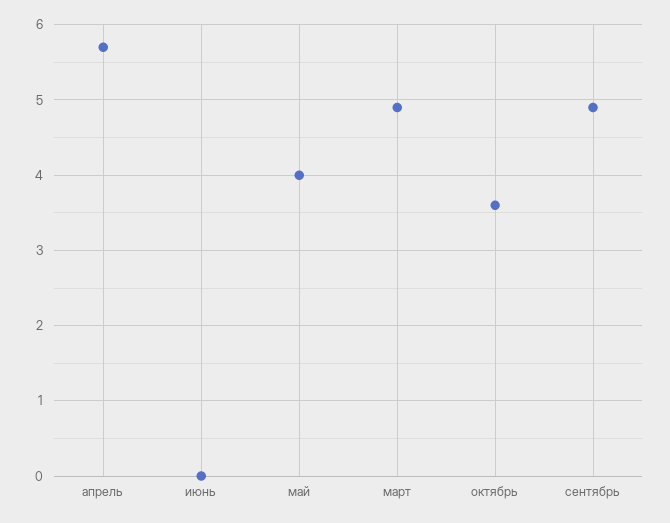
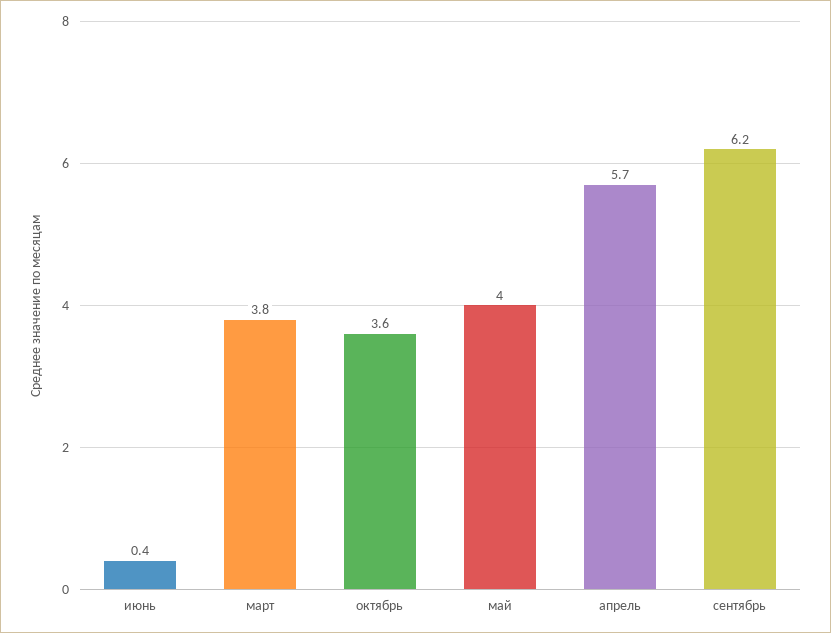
июнь: 0 -> 0.4
март: 4.9 -> 3.8
сентябрь: 4.9 -> 6.2

